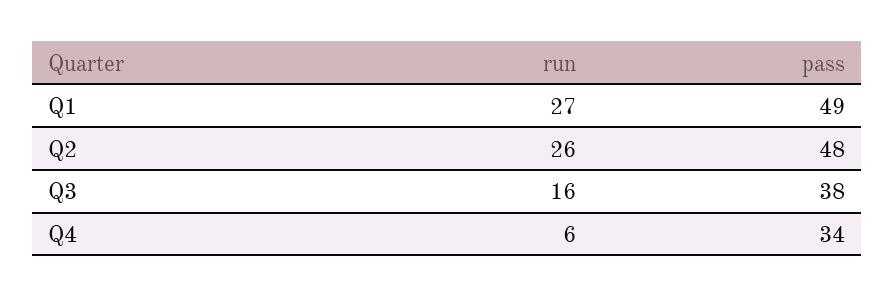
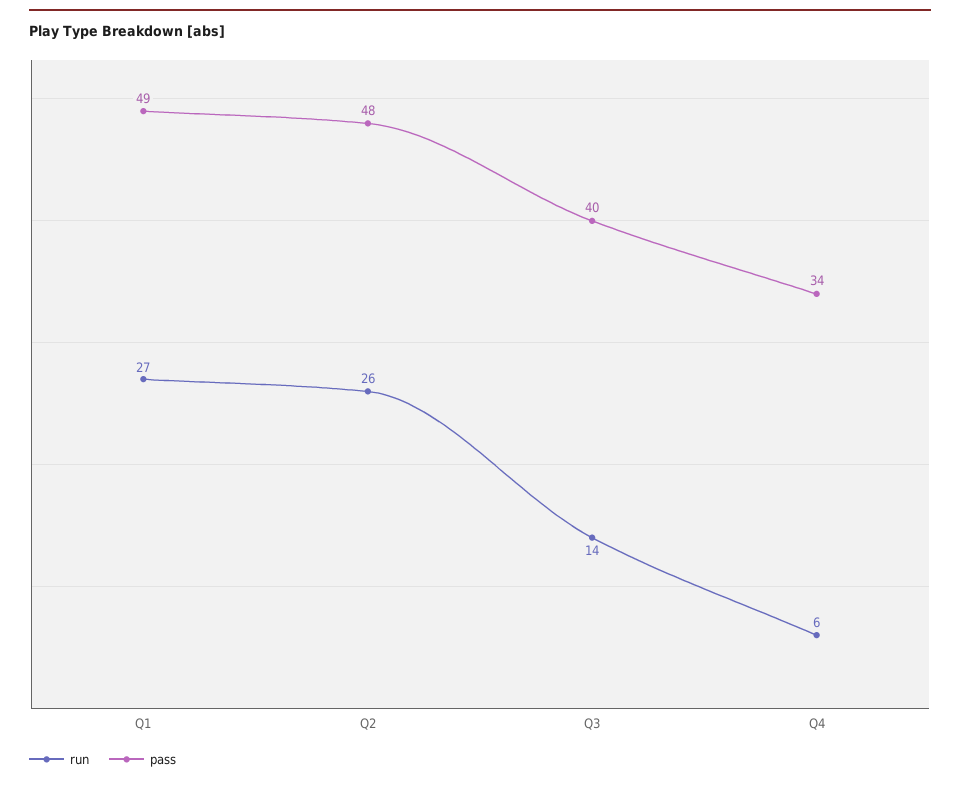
run, Q3: 16 -> 14
pass, Q3: 38 -> 40

